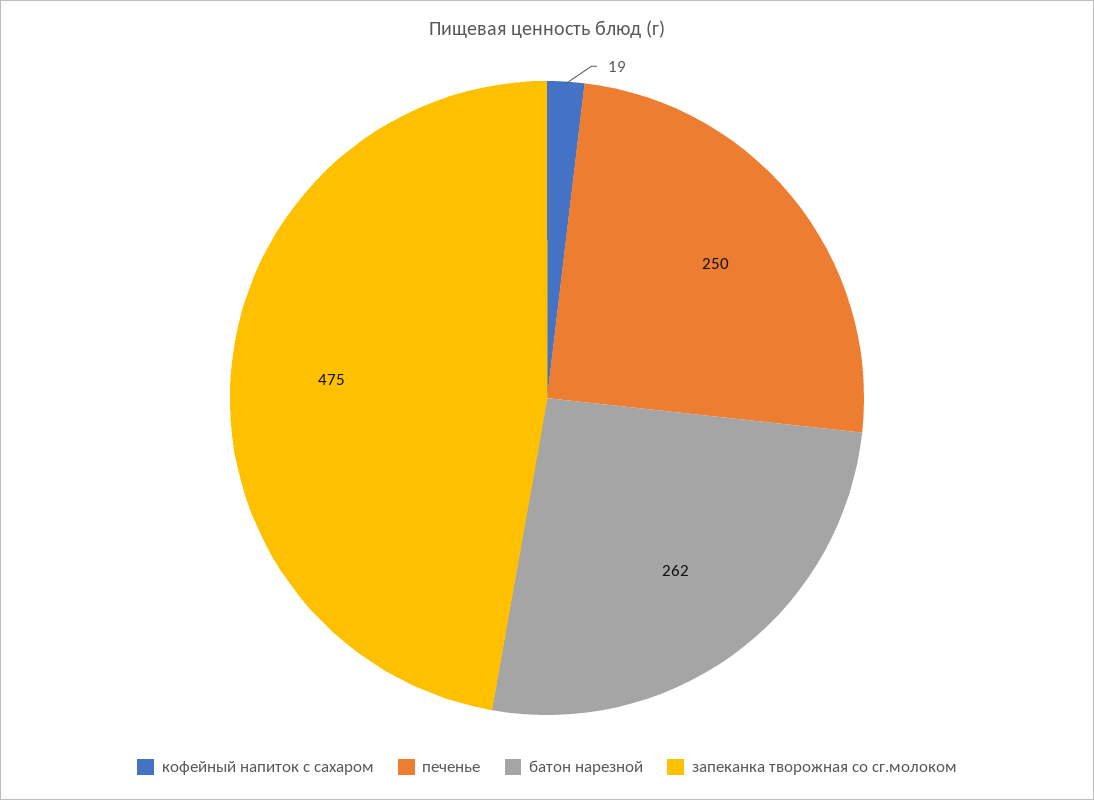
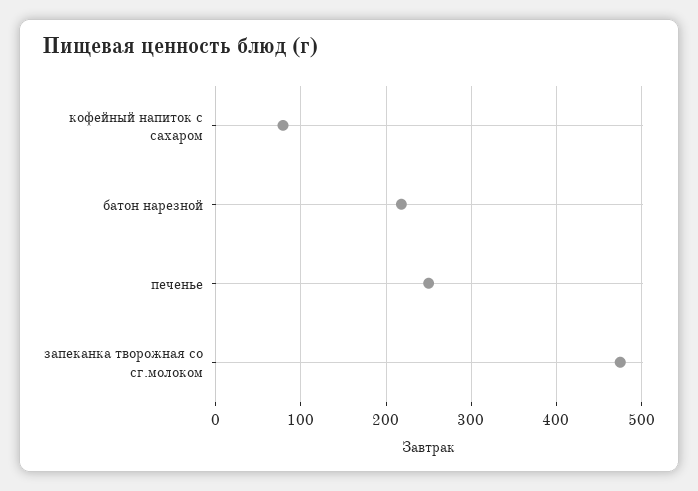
кофейный напиток с сахаром: 19 -> 80
батон нарезной: 262 -> 220

